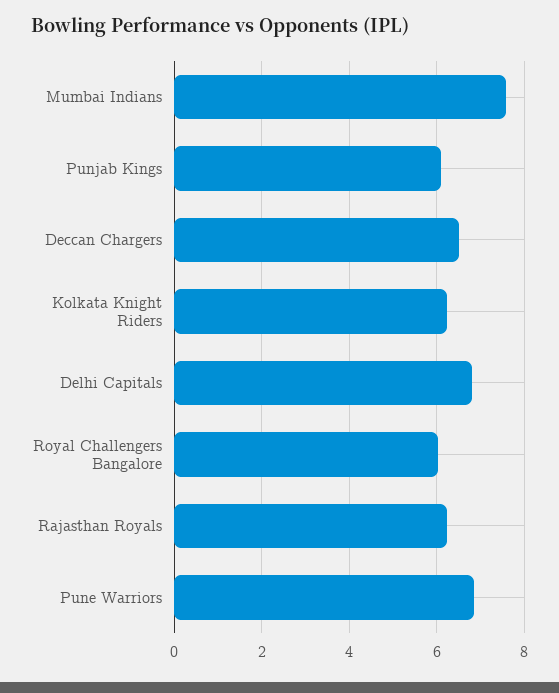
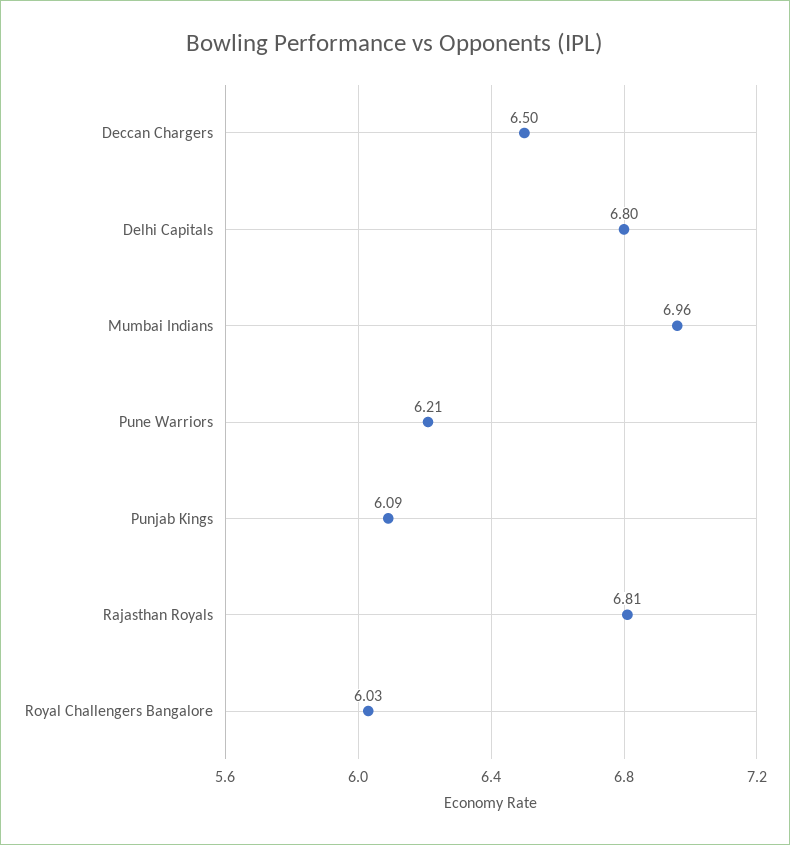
Mumbai Indians: 7.6 -> 6.96
Kolkata Knight Riders: 6.2 -> none
Rajasthan Royals: 6.2 -> 6.81
Pune Warriors: 6.8 -> 6.21

